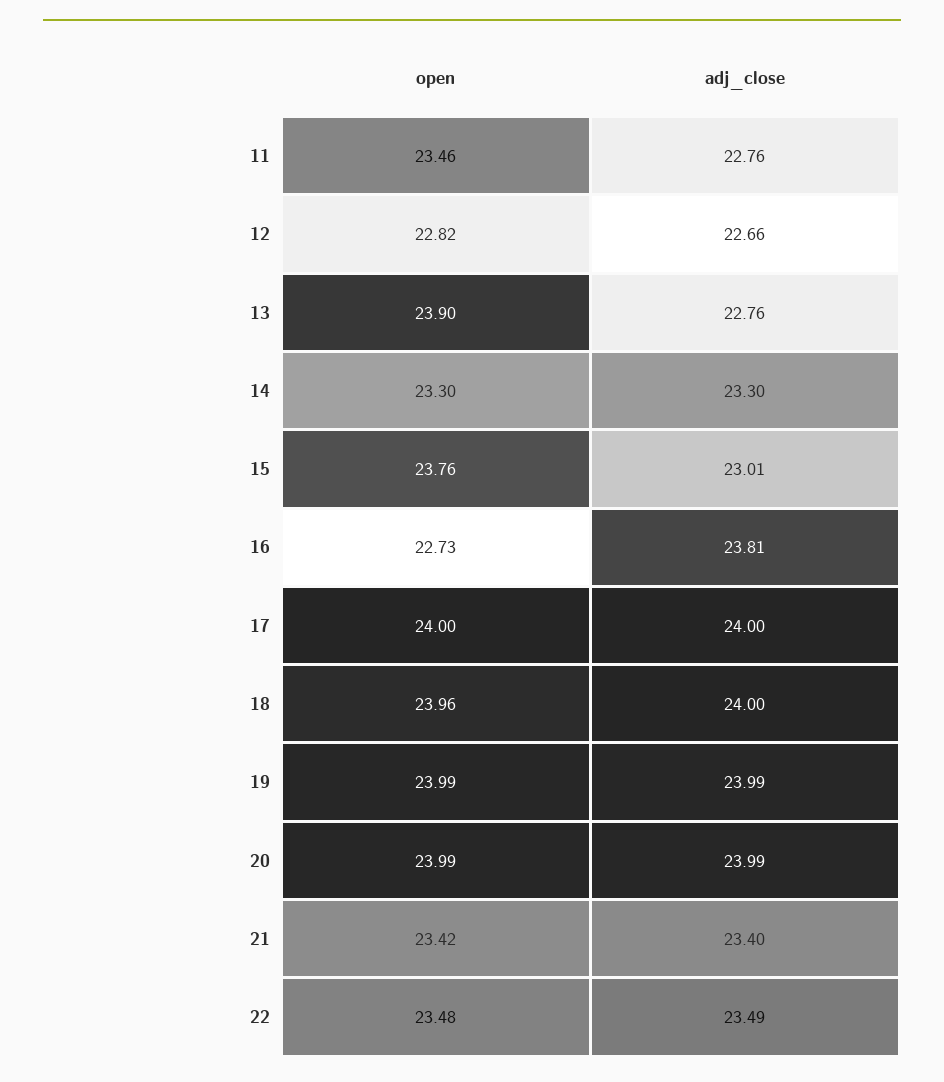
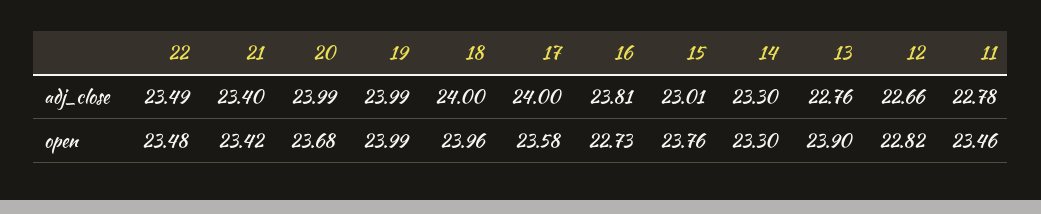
adj_close, 11: 22.76 -> 22.78
open, 17: 24 -> 23.58
open, 20: 23.99 -> 23.68

